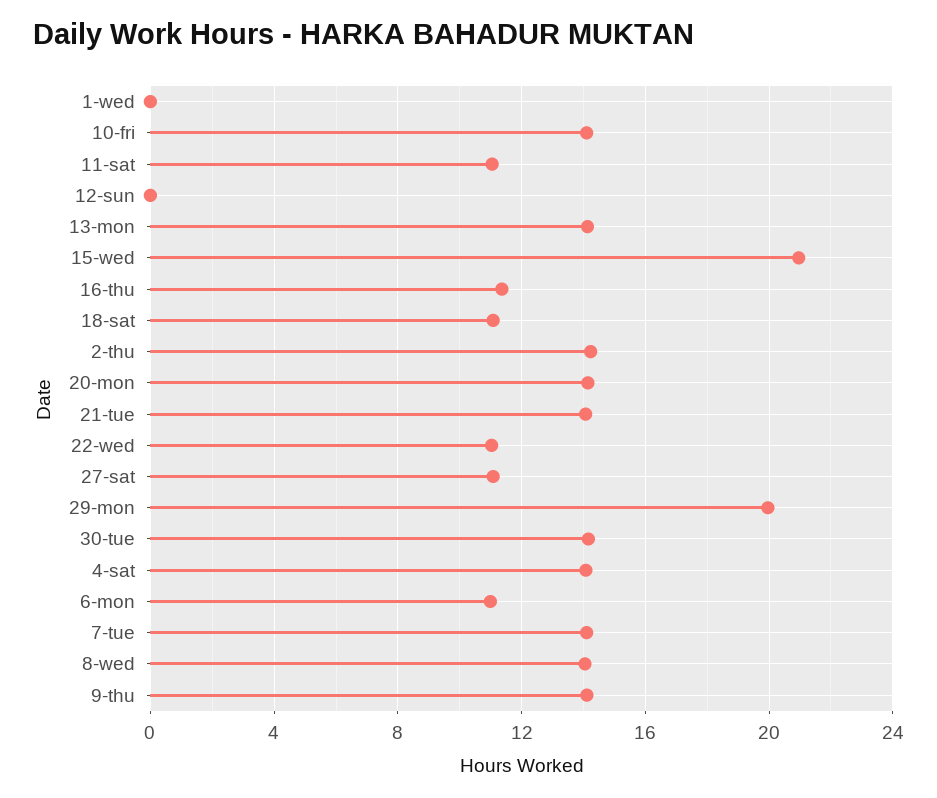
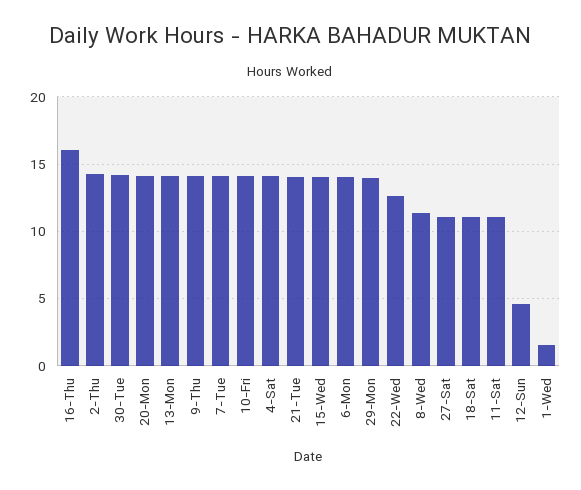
1-wed: 0 -> 1.5
12-sun: 0 -> 4.5
15-wed: 21 -> 14
16-thu: 11.5 -> 16
22-wed: 11 -> 12.5
29-mon: 20 -> 14
6-mon: 11 -> 14
8-wed: 14 -> 11.5

